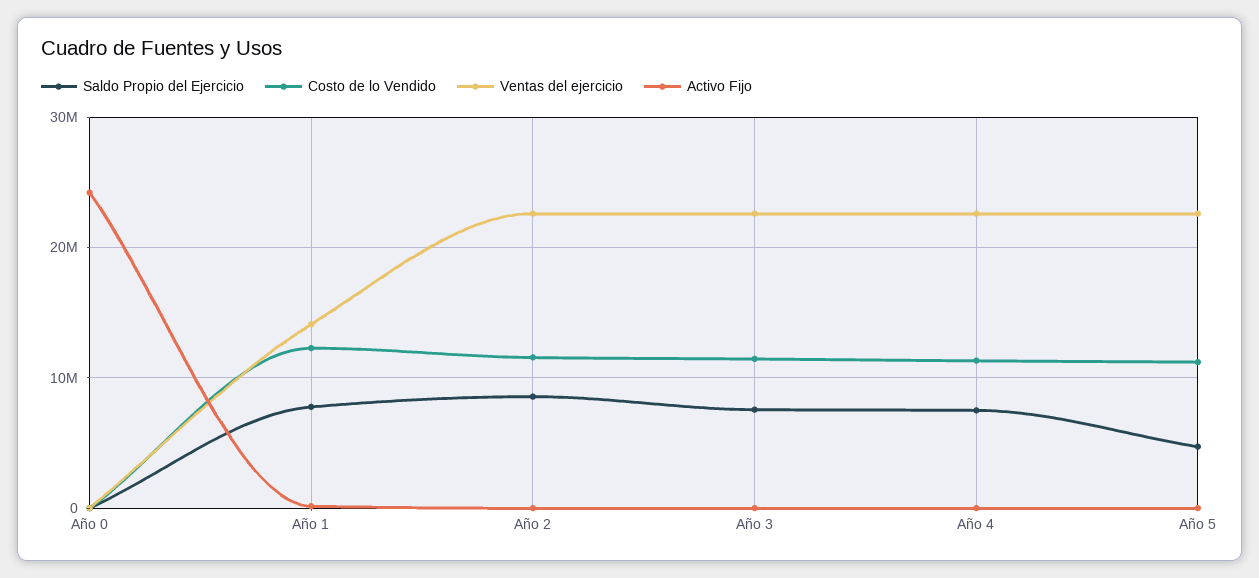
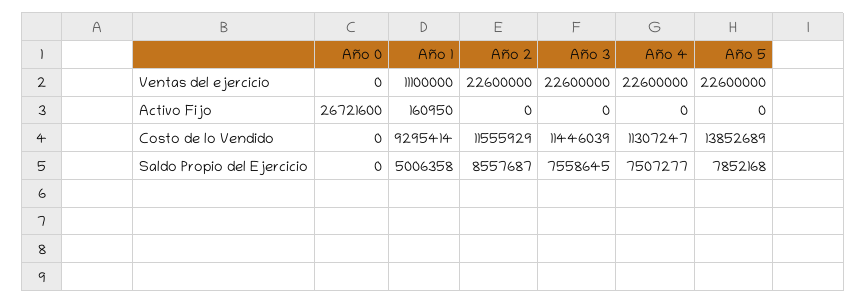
Activo Fijo, Año 0: 24000000 -> 26721600
Saldo Propio del Ejercicio, Año 1: 8000000 -> 5006358
Costo de lo Vendido, Año 1: 12000000 -> 9295414
Ventas del ejercicio, Año 1: 14000000 -> 11100000
Saldo Propio del Ejercicio, Año 5: 5000000 -> 7852168
Costo de lo Vendido, Año 5: 11000000 -> 13852689

